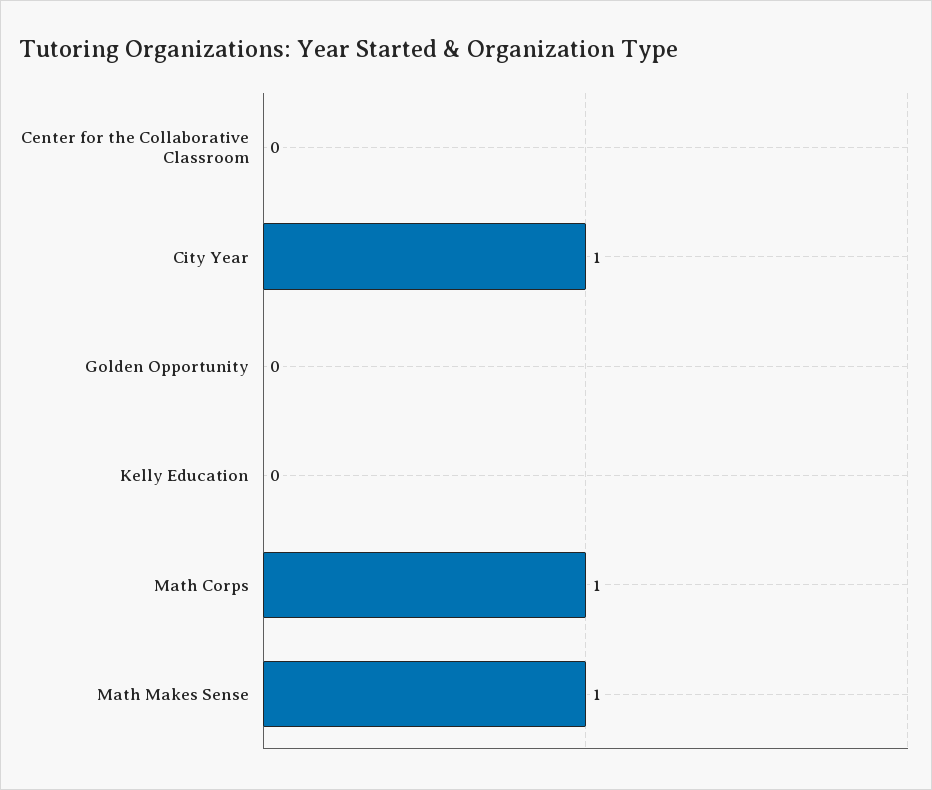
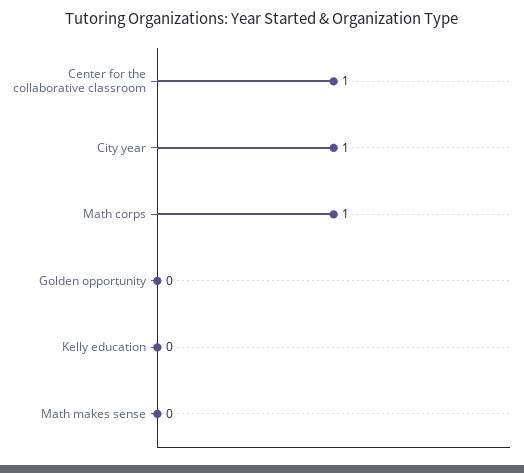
Center for the Collaborative Classroom: 0 -> 1
Math Makes Sense: 1 -> 0

